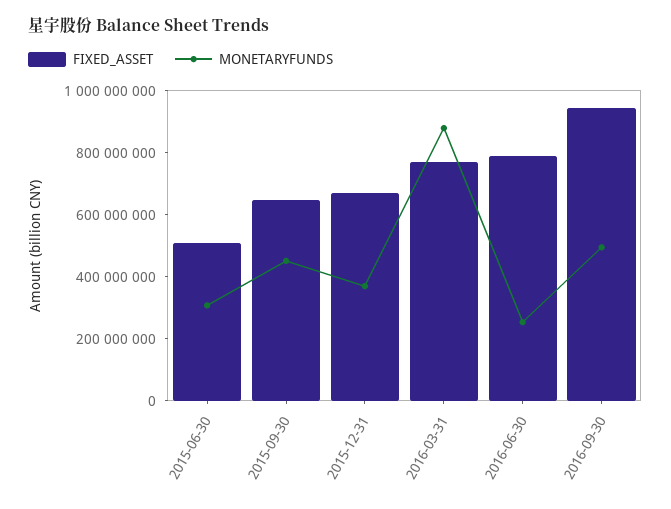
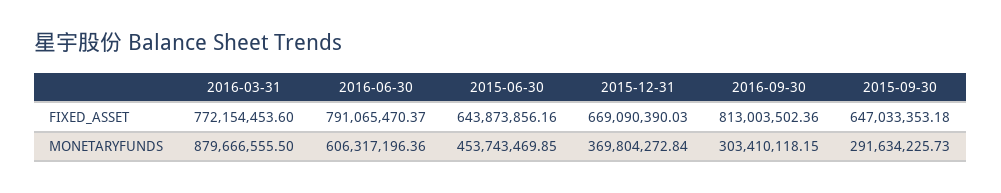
FIXED_ASSET, 2015-06-30: 500000000 -> 643873856.16
MONETARYFUNDS, 2015-06-30: 300000000 -> 453743469.85
MONETARYFUNDS, 2015-09-30: 450000000 -> 291634225.73
MONETARYFUNDS, 2016-06-30: 250000000 -> 606317196.36
FIXED_ASSET, 2016-09-30: 950000000 -> 813003502.36
MONETARYFUNDS, 2016-09-30: 500000000 -> 303410118.15

